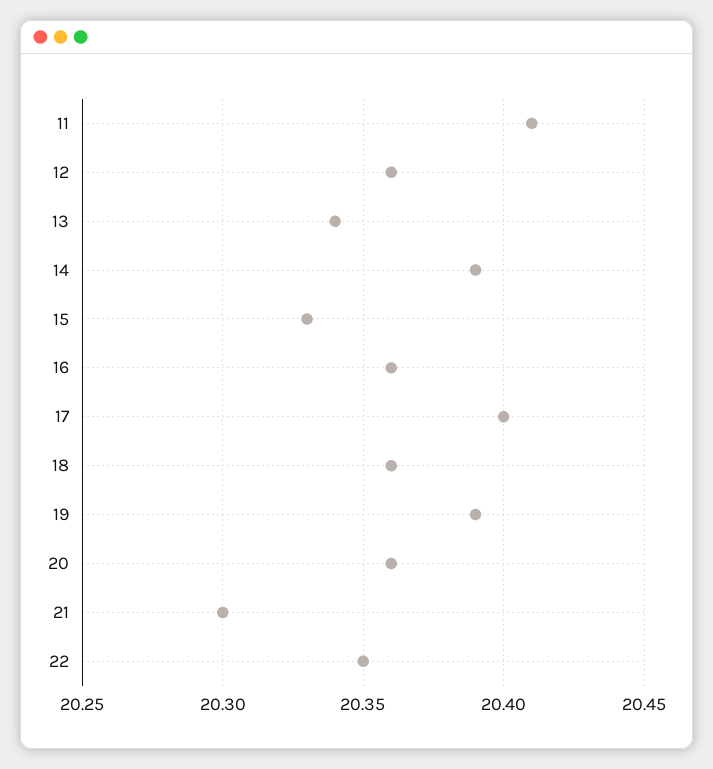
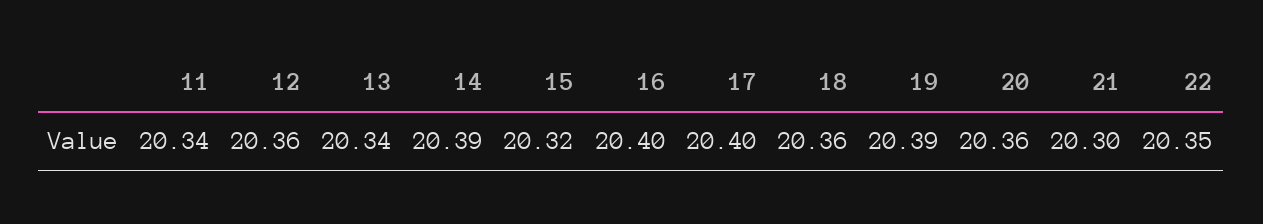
11: 20.41 -> 20.34
15: 20.33 -> 20.32
16: 20.36 -> 20.4

